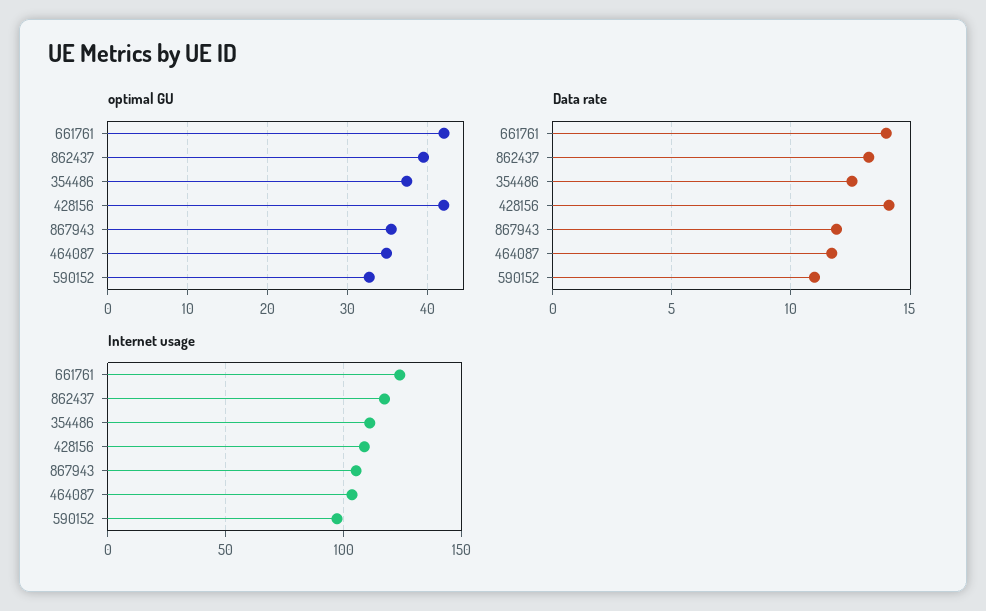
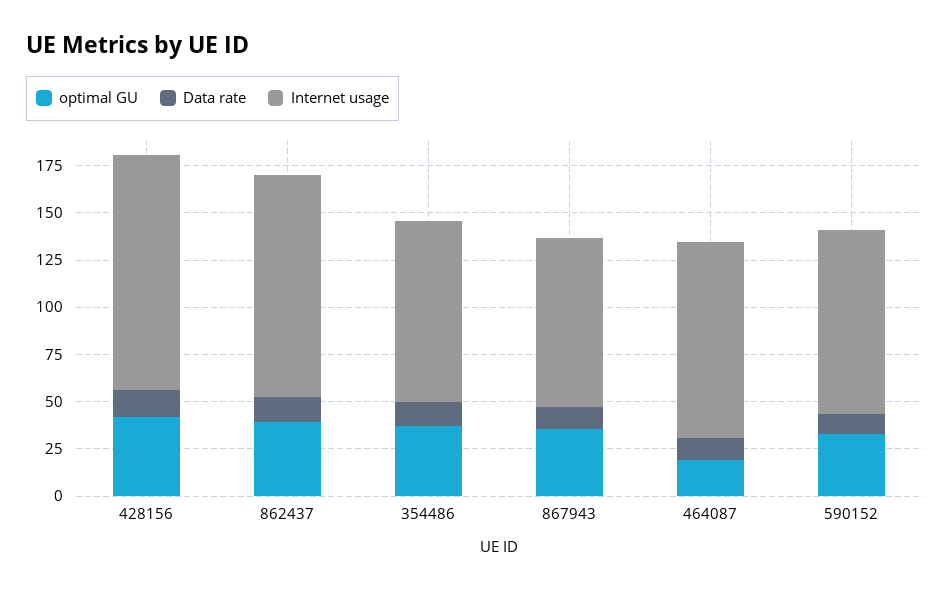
optimal GU, 661761: 42 -> none
optimal GU, 464087: 35 -> 20
Data rate, 661761: 14 -> none
Internet usage, 661761: 125 -> none
Internet usage, 354486: 110 -> 95
Internet usage, 428156: 110 -> 125
Internet usage, 867943: 105 -> 90

